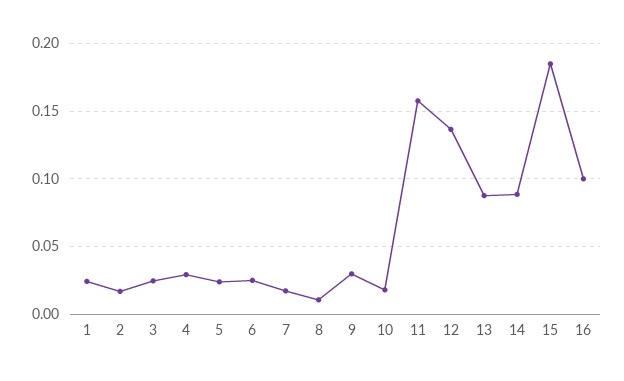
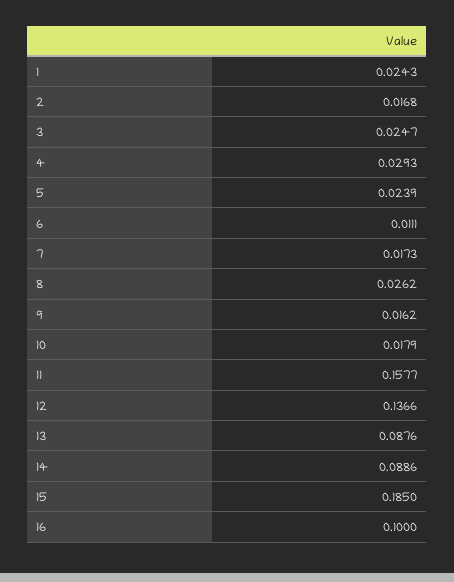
6: 0.025 -> 0.0111
8: 0.01 -> 0.0262
9: 0.03 -> 0.0162

